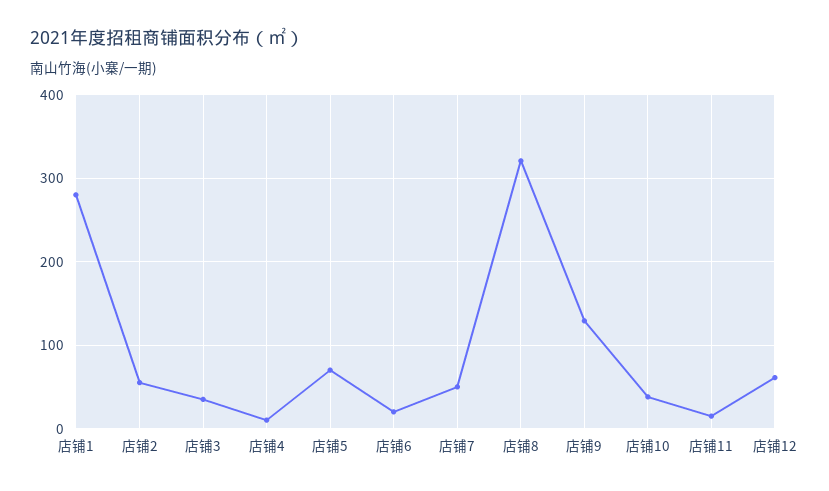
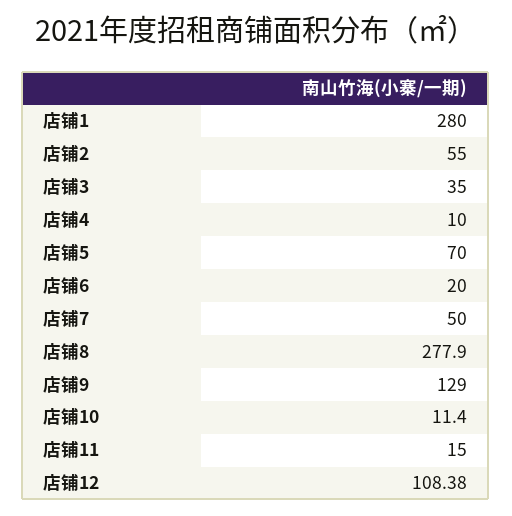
店铺8: 320 -> 277.9
店铺10: 40 -> 11.4
店铺12: 60 -> 108.38

